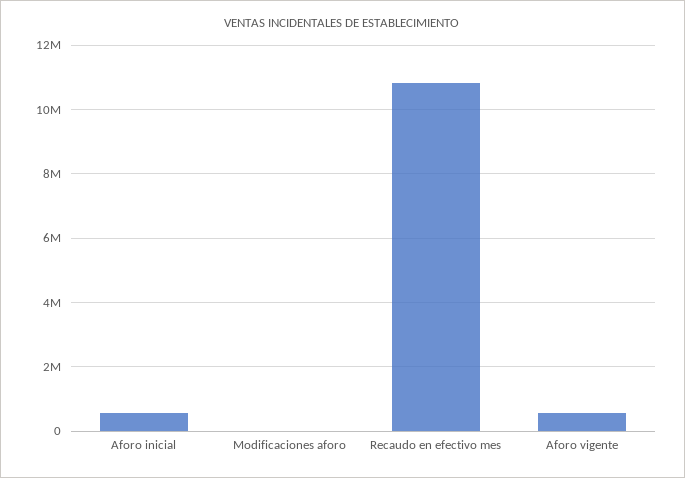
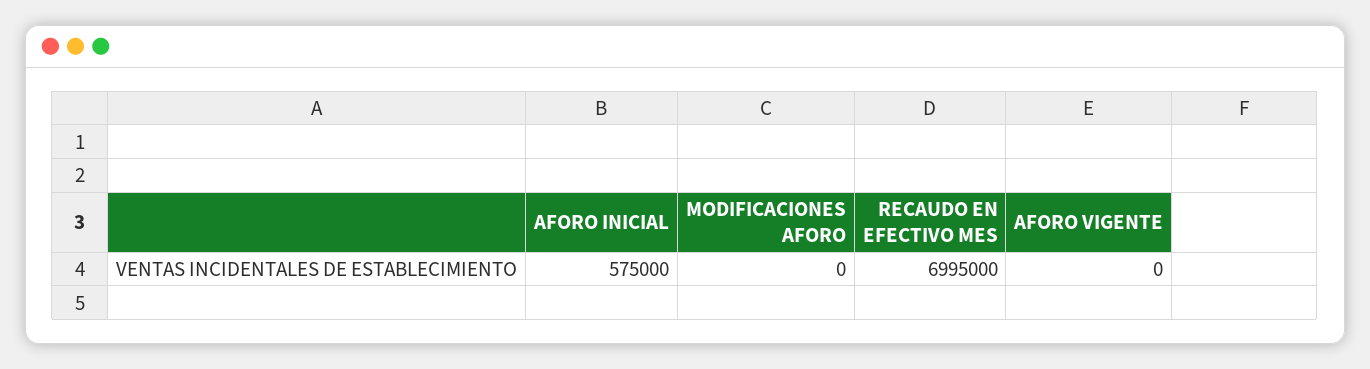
Recaudo en efectivo mes: 10800000 -> 6995000
Aforo vigente: 600000 -> 0

